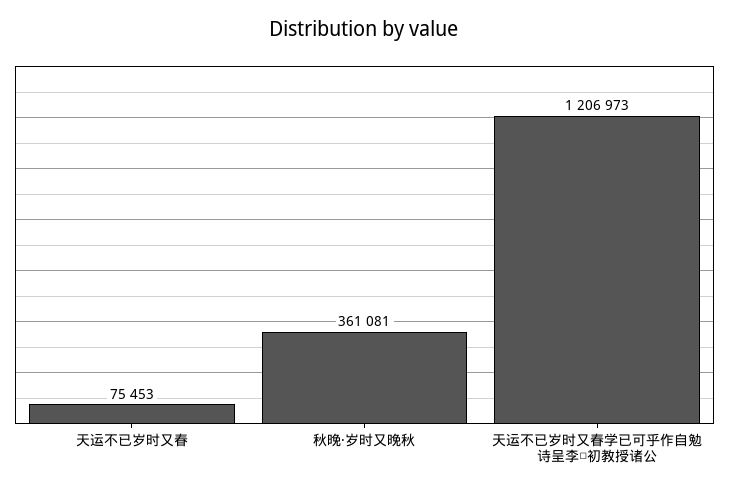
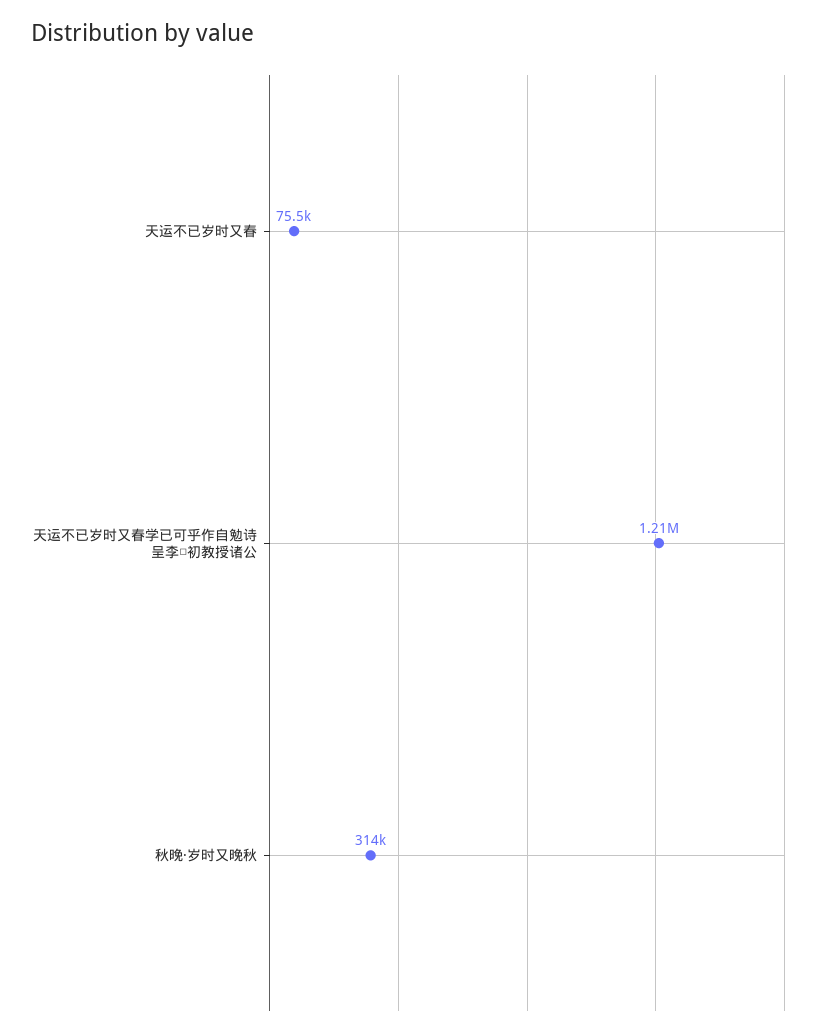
秋晚·岁时又晚秋: 361081 -> 314000

